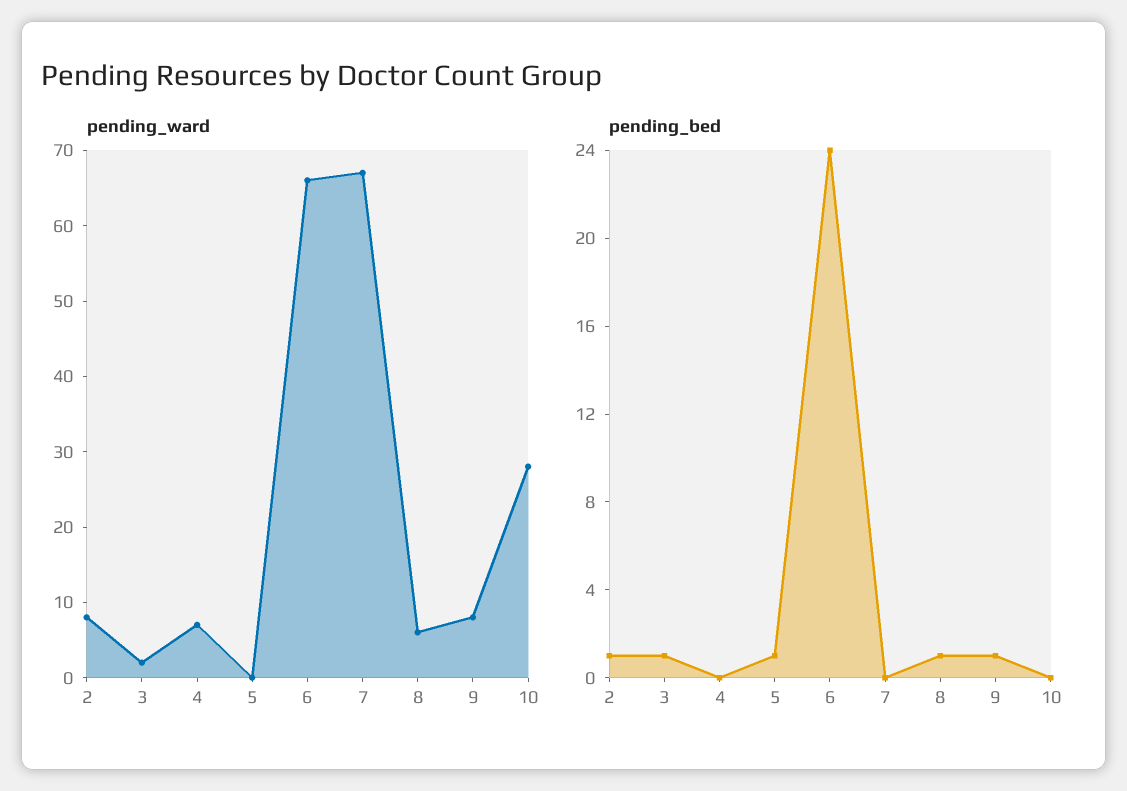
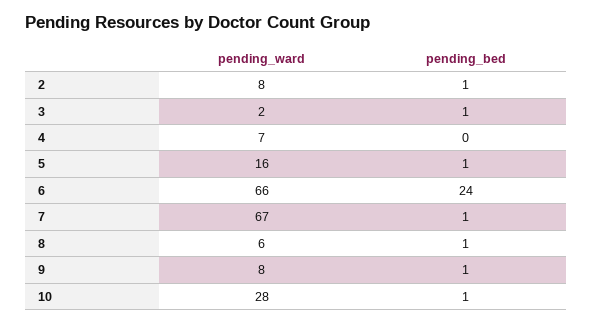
pending_ward, 5: 0 -> 16
pending_bed, 7: 0 -> 1
pending_bed, 10: 0 -> 1

